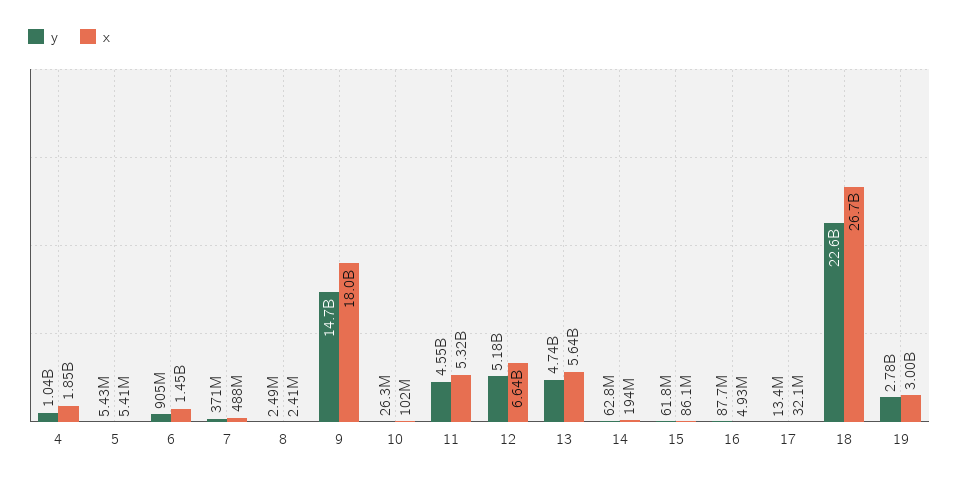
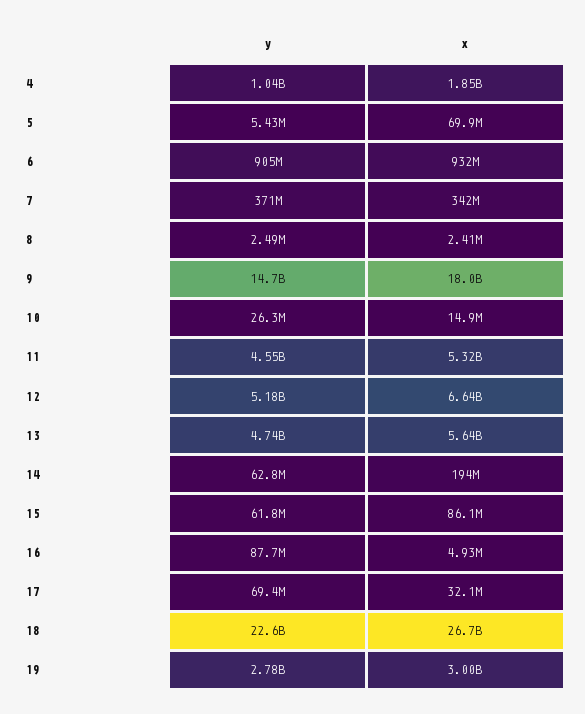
x, 5: 5410000 -> 69900000
x, 6: 1450000000 -> 932000000
x, 7: 488000000 -> 342000000
x, 10: 102000000 -> 14900000
y, 17: 13400000 -> 69400000

